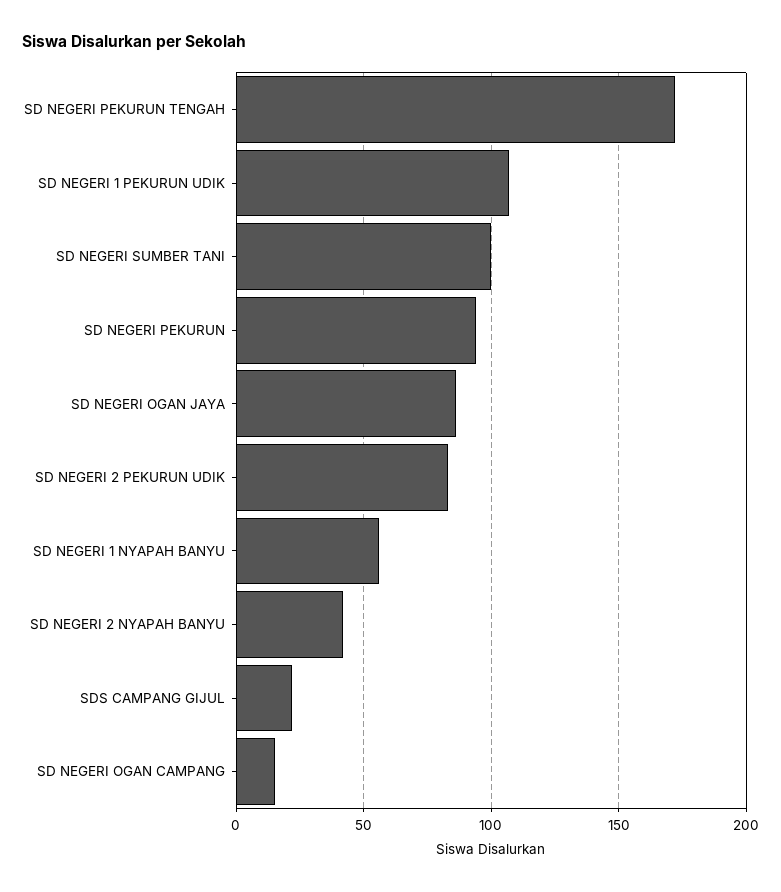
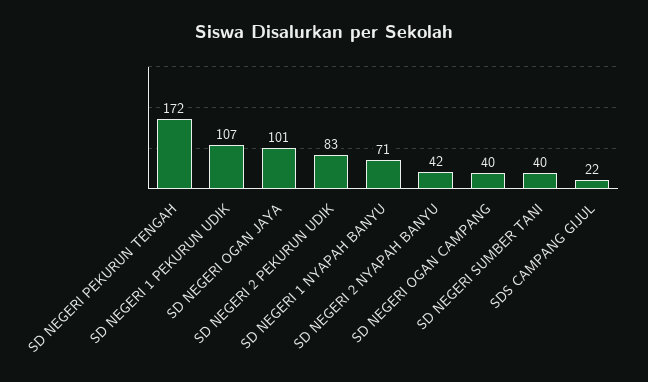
SD NEGERI SUMBER TANI: 100 -> 40
SD NEGERI PEKURUN: 95 -> none
SD NEGERI OGAN JAYA: 85 -> 101
SD NEGERI 1 NYAPAH BANYU: 55 -> 71
SD NEGERI OGAN CAMPANG: 15 -> 40

